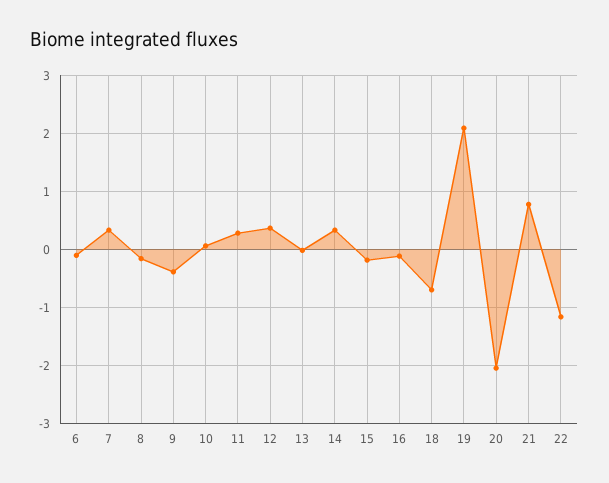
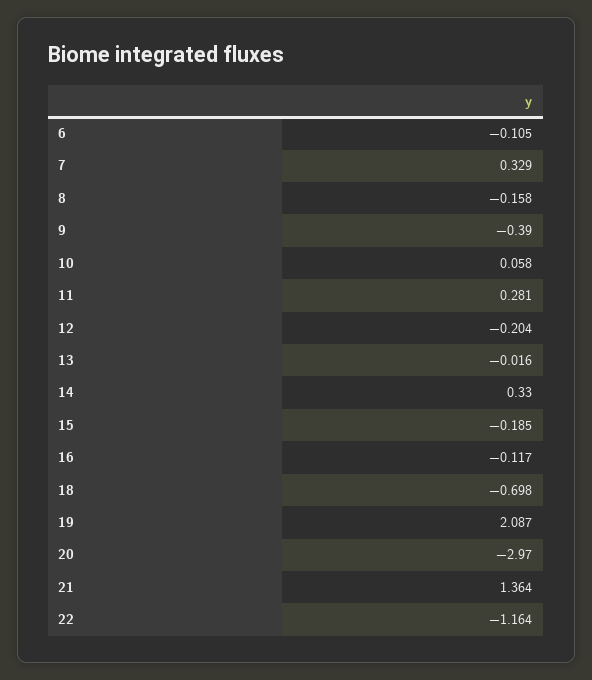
12: 0.4 -> -0.204
20: -2 -> -2.97
21: 0.8 -> 1.364

